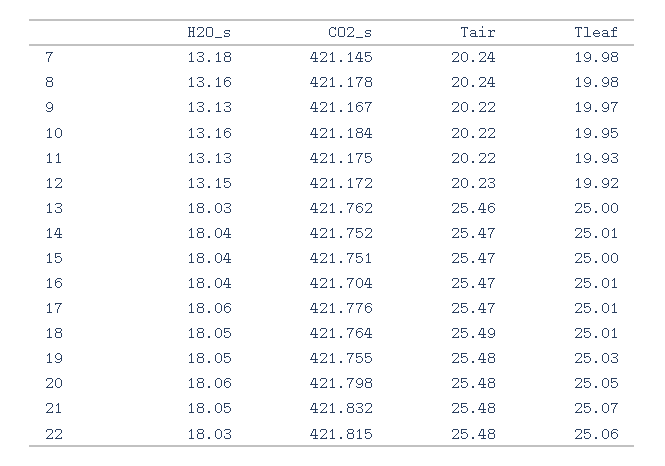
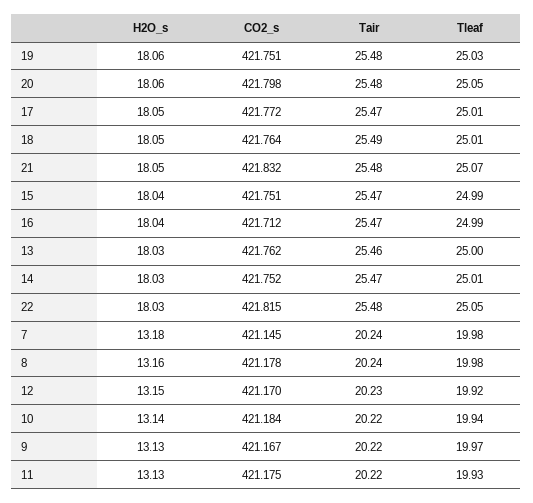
H2O_s, 10: 13.16 -> 13.14
Tleaf, 10: 19.95 -> 19.94
CO2_s, 12: 421.172 -> 421.17
H2O_s, 14: 18.04 -> 18.03
Tleaf, 15: 25 -> 24.99
CO2_s, 16: 421.704 -> 421.712
Tleaf, 16: 25.01 -> 24.99
H2O_s, 17: 18.06 -> 18.05
CO2_s, 17: 421.776 -> 421.772
H2O_s, 19: 18.05 -> 18.06
CO2_s, 19: 421.755 -> 421.751
Tleaf, 22: 25.06 -> 25.05

